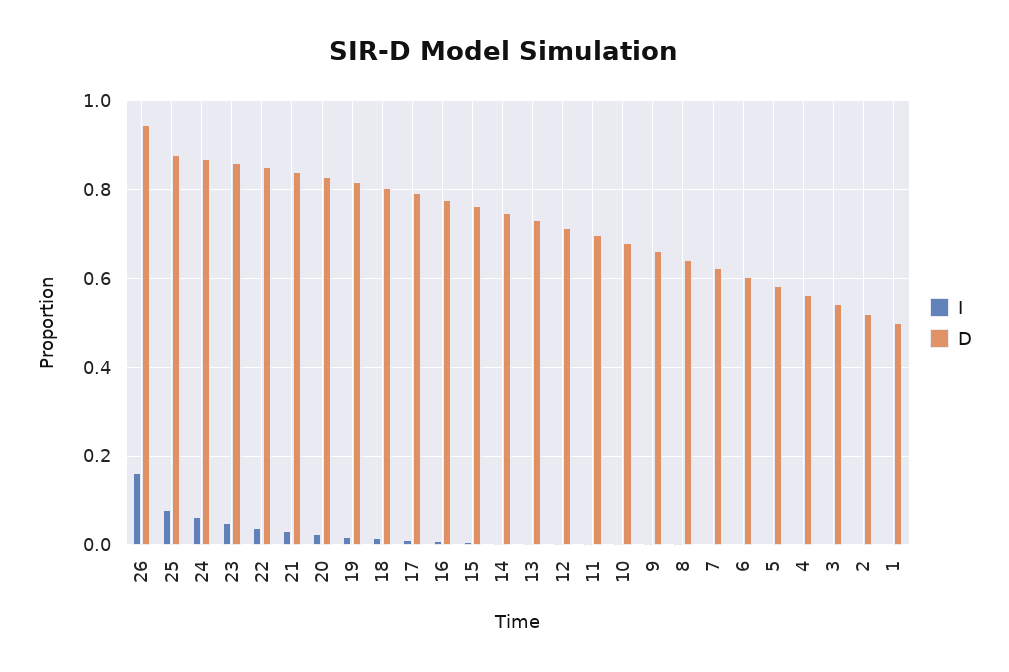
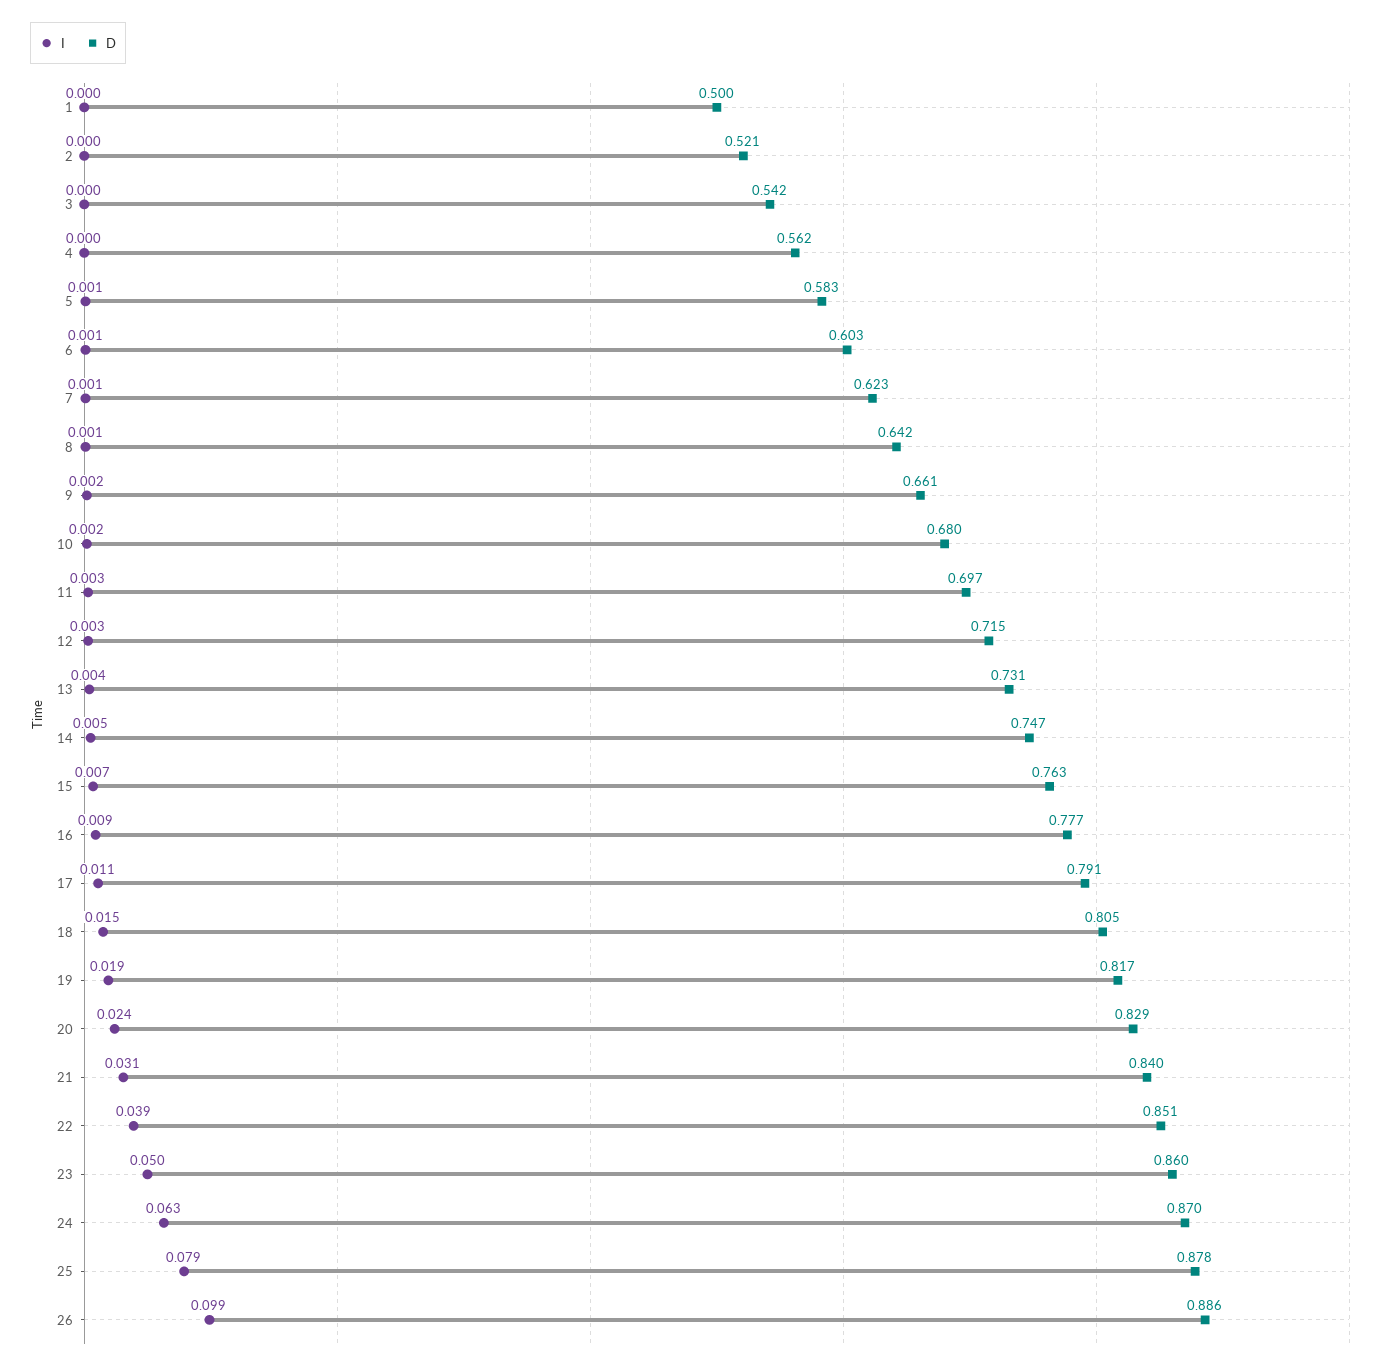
I, 26: 0.16 -> 0.099
D, 26: 0.94 -> 0.886

